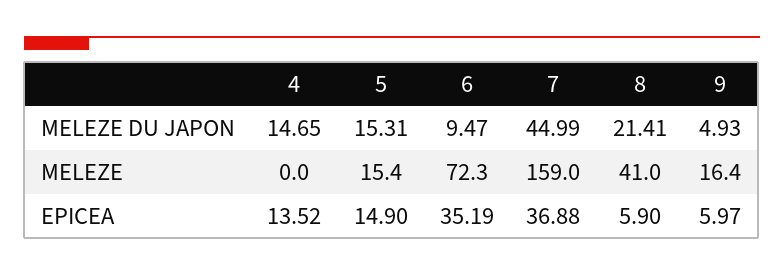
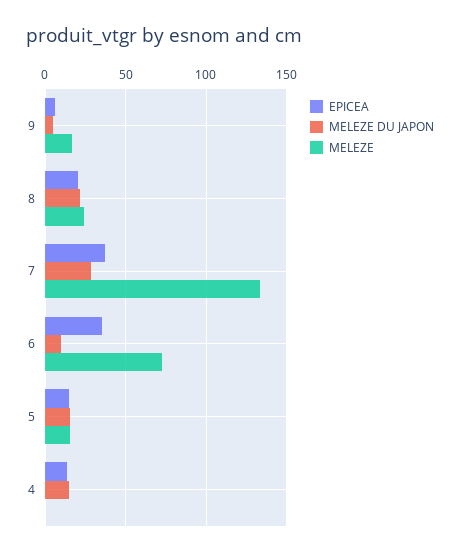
MELEZE DU JAPON, 7: 44.99 -> 30
MELEZE, 7: 159 -> 135
MELEZE, 8: 41 -> 25
EPICEA, 8: 5.9 -> 20

